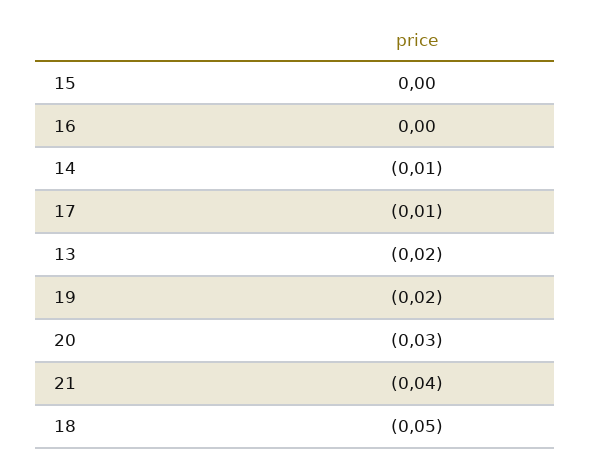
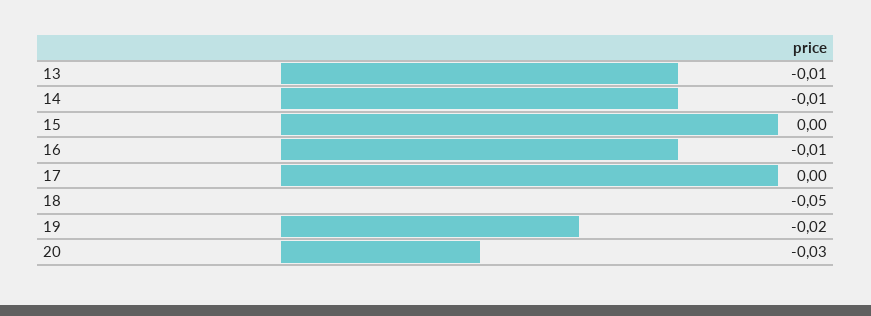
16: 0 -> -0.01
17: -0.01 -> 0
13: -0.02 -> -0.01
21: -0.04 -> none

